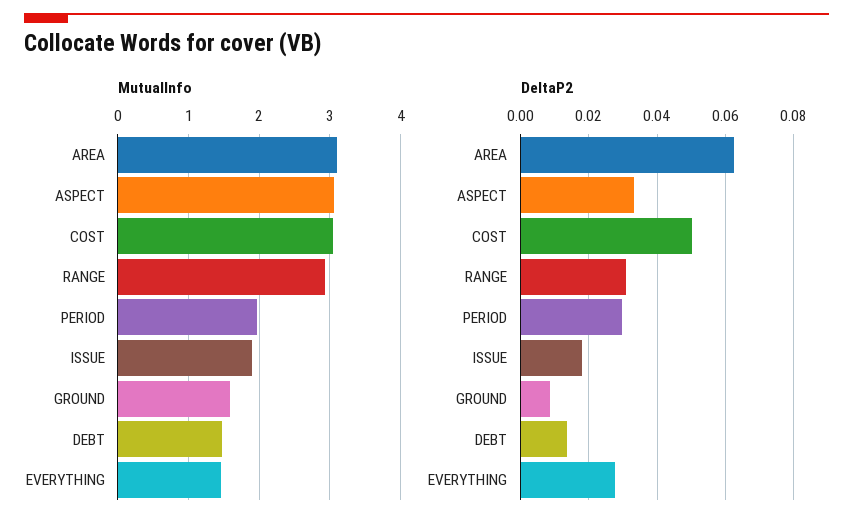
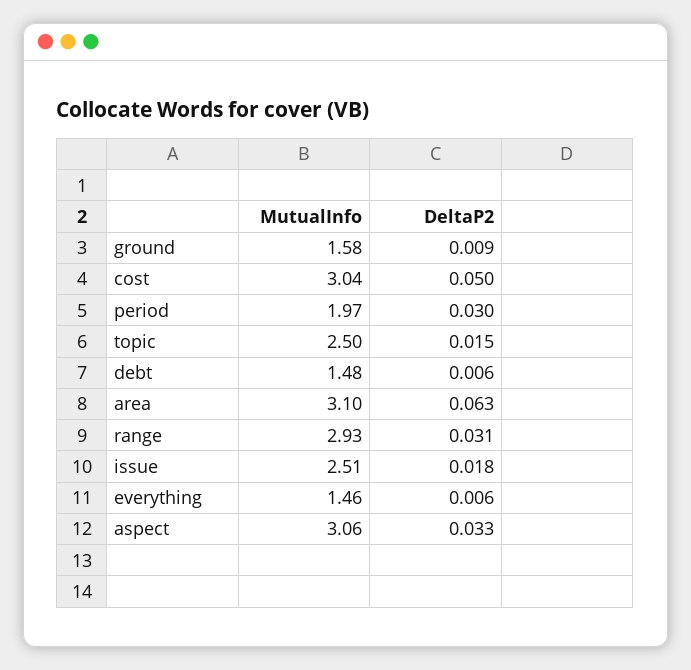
MutualInfo, ISSUE: 1.9 -> 2.51
DeltaP2, DEBT: 0.014 -> 0.006
DeltaP2, EVERYTHING: 0.028 -> 0.006
MutualInfo, topic: none -> 2.5
DeltaP2, topic: none -> 0.015

